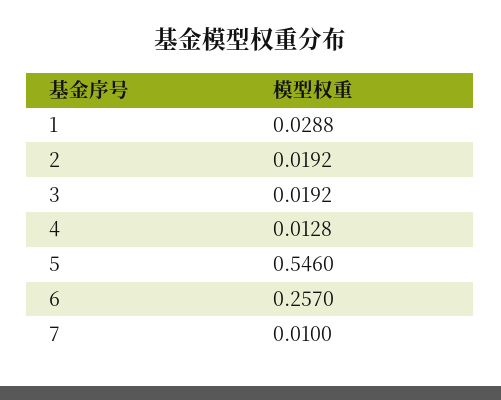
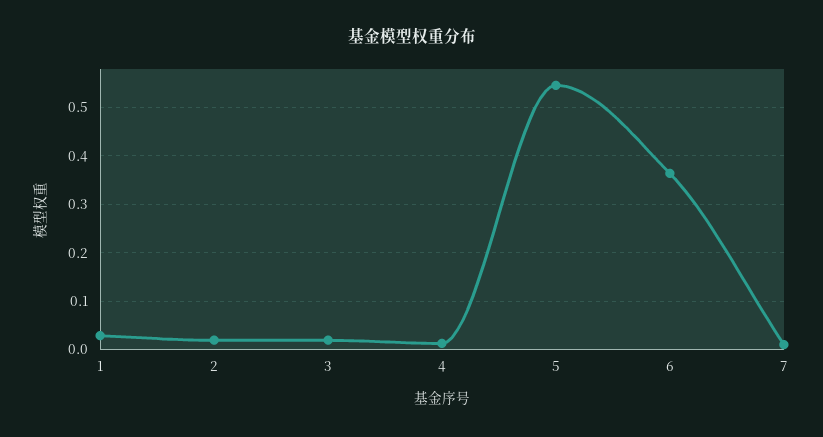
6: 0.257 -> 0.36

